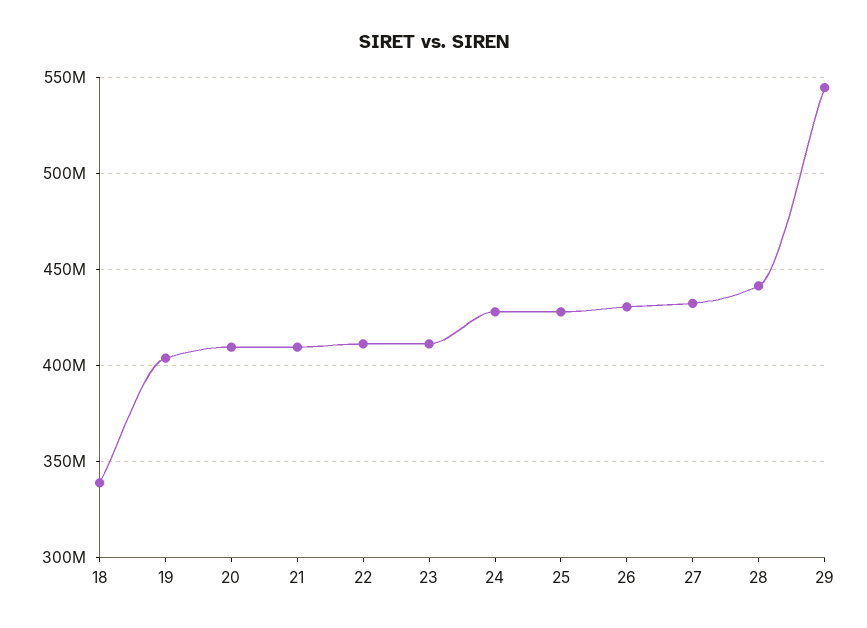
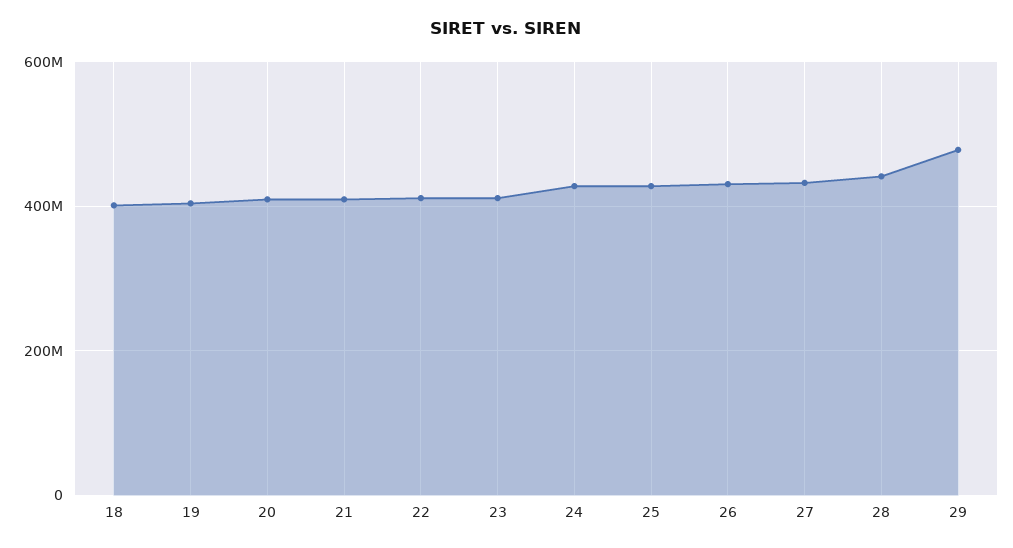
18: 340000000 -> 400000000
29: 545000000 -> 480000000

